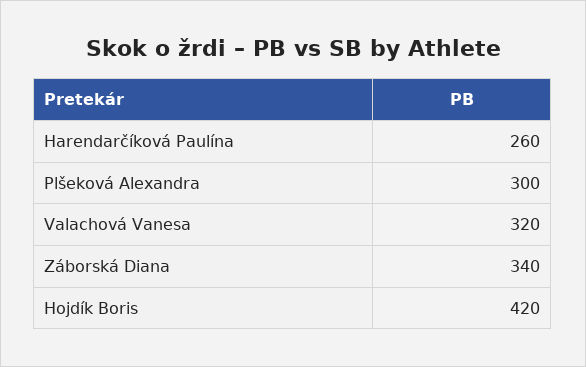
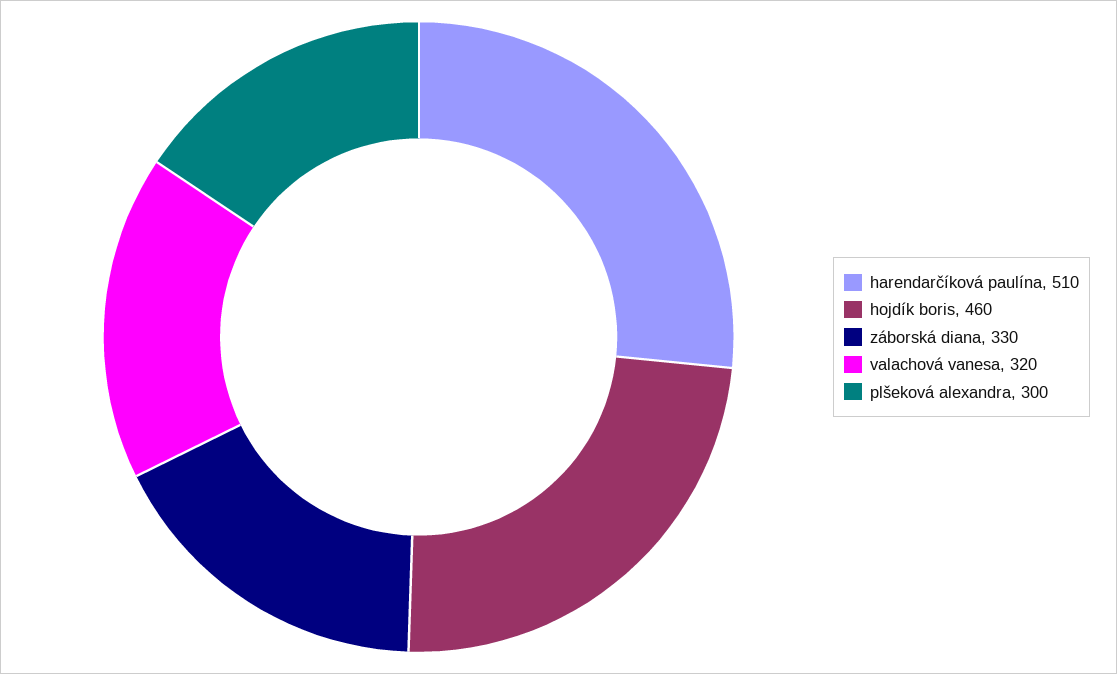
Harendarčíková Paulína: 260 -> 510
Záborská Diana: 340 -> 330
Hojdík Boris: 420 -> 460

